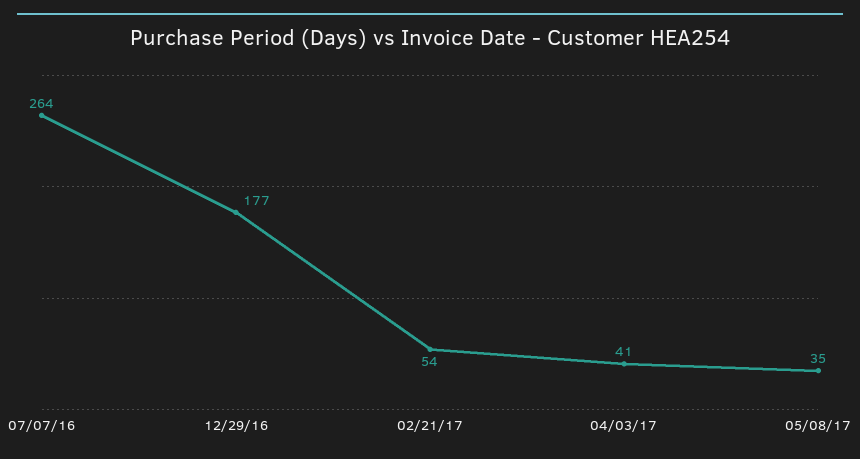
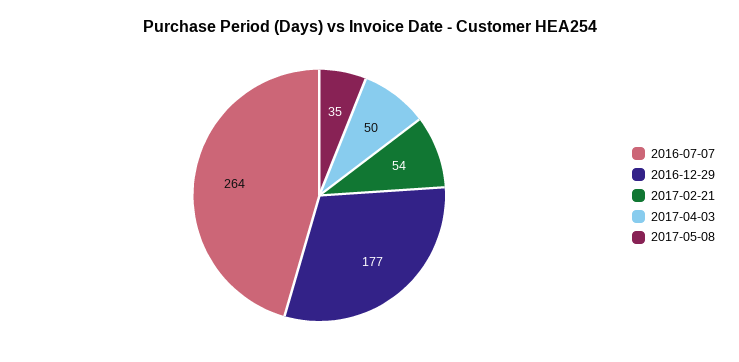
04/03/17: 41 -> 50

